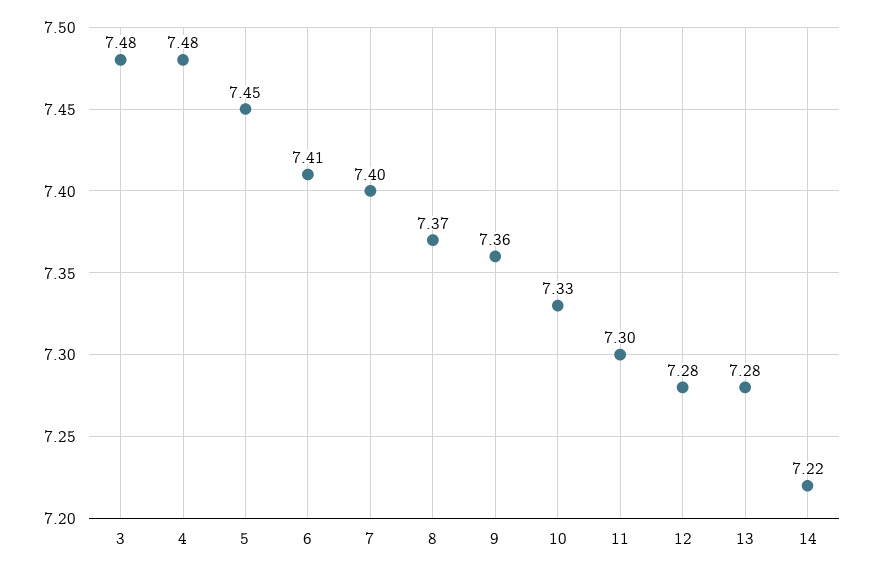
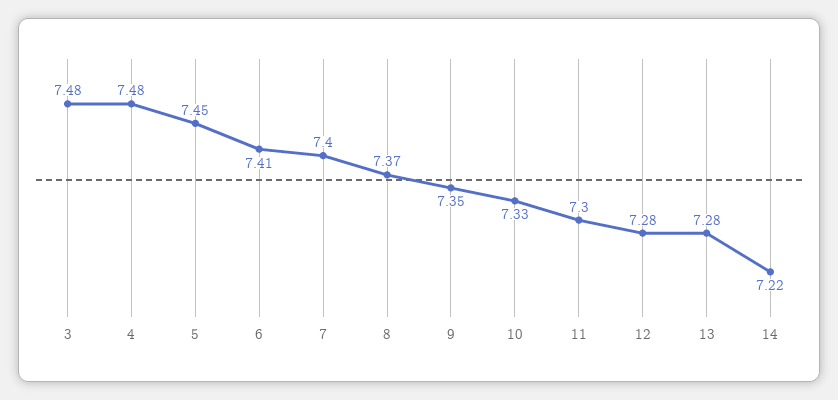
9: 7.36 -> 7.35

